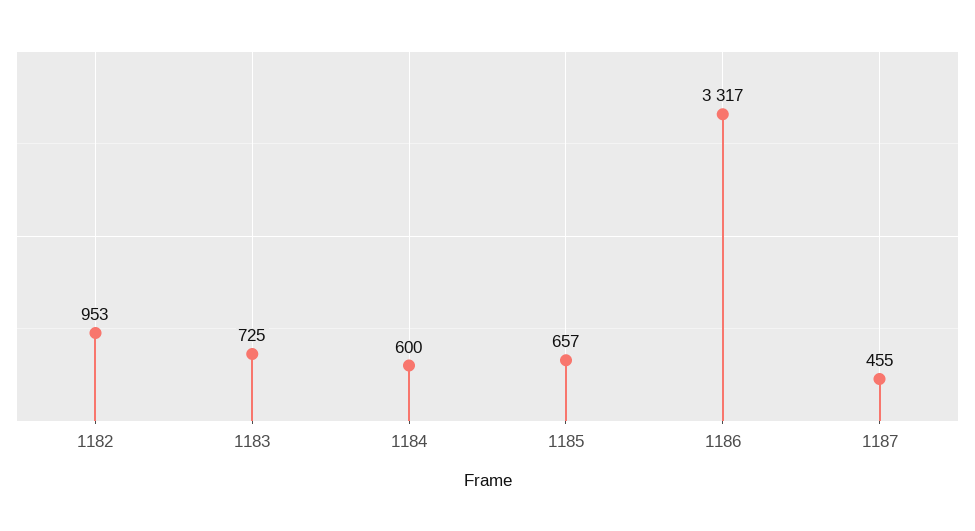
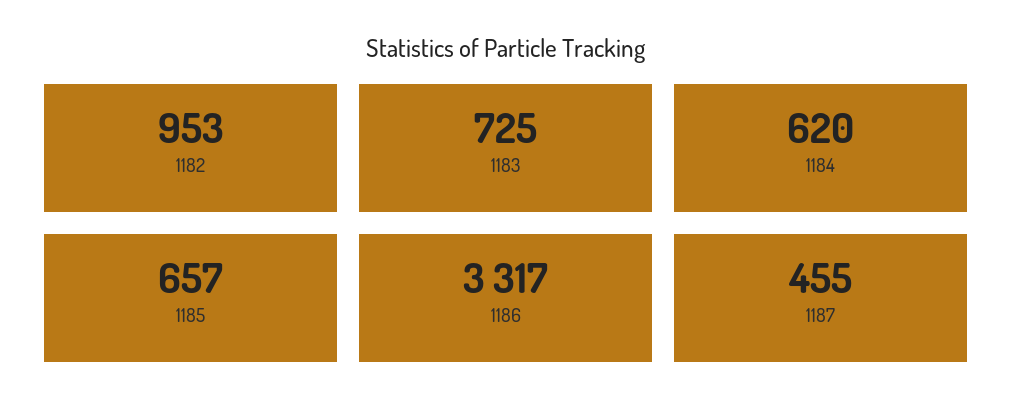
1184: 600 -> 620

